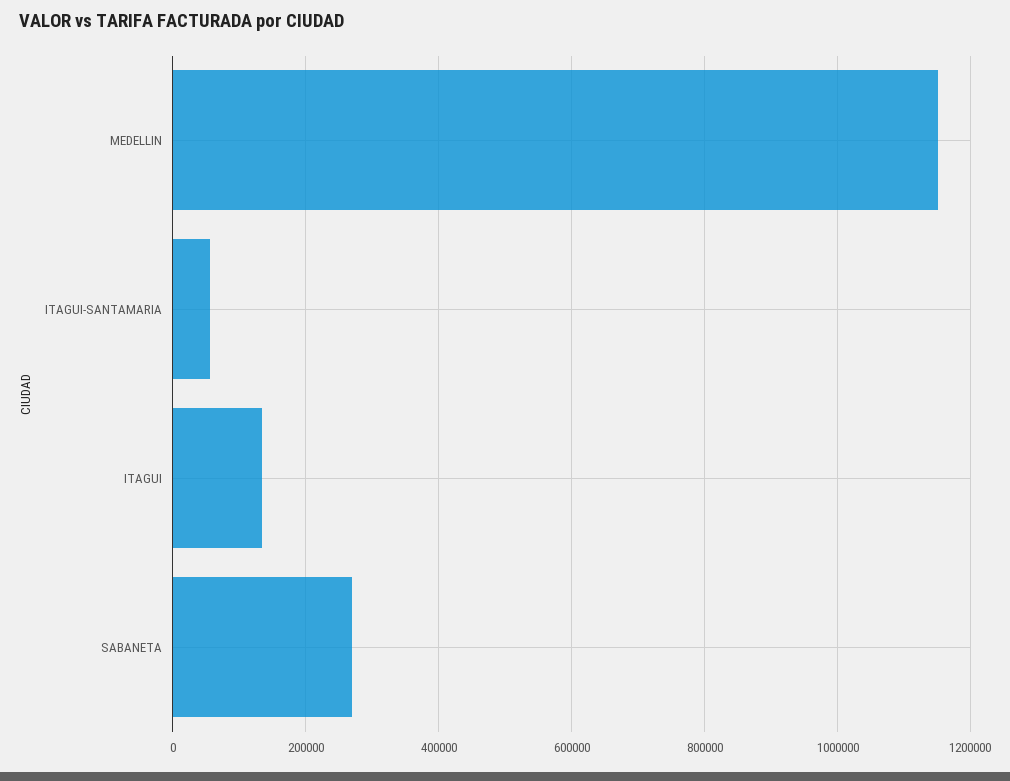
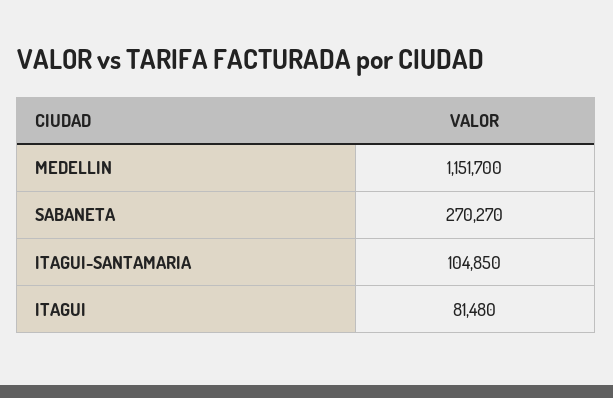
ITAGUI-SANTAMARIA: 60000 -> 104850
ITAGUI: 140000 -> 81480

